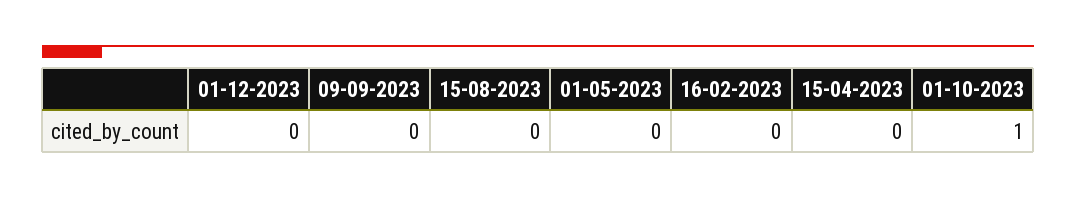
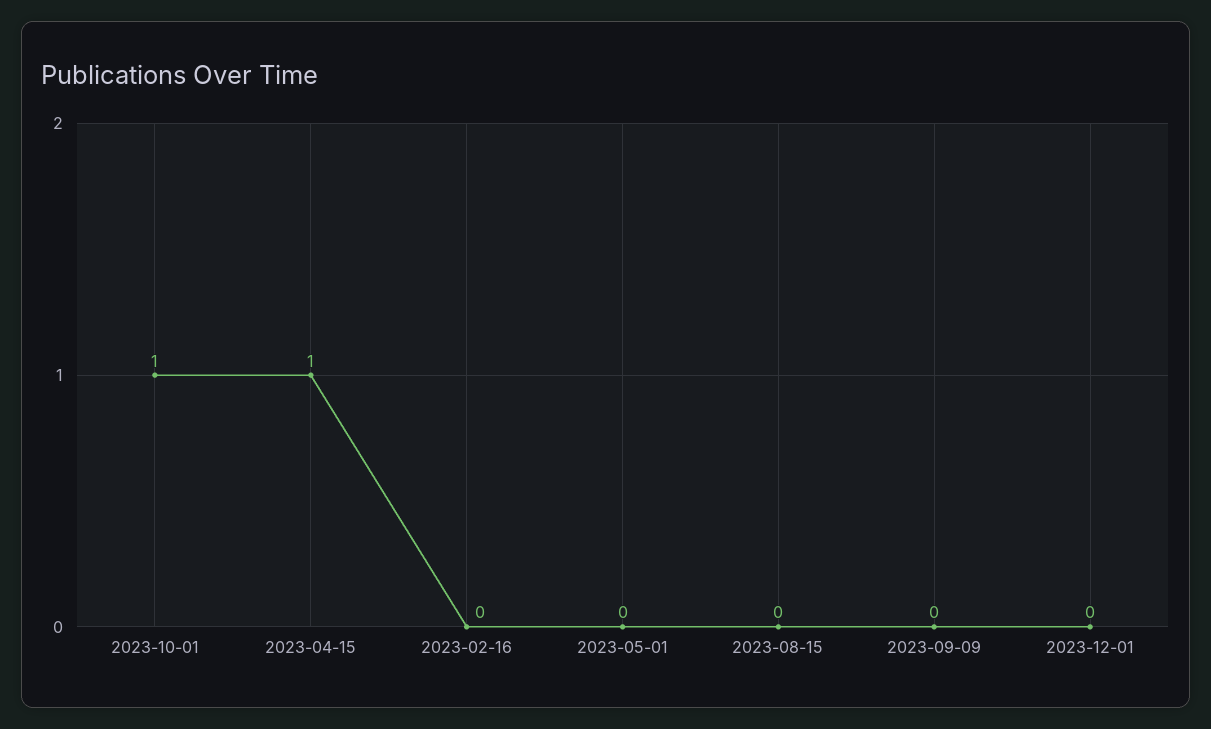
15-04-2023: 0 -> 1

